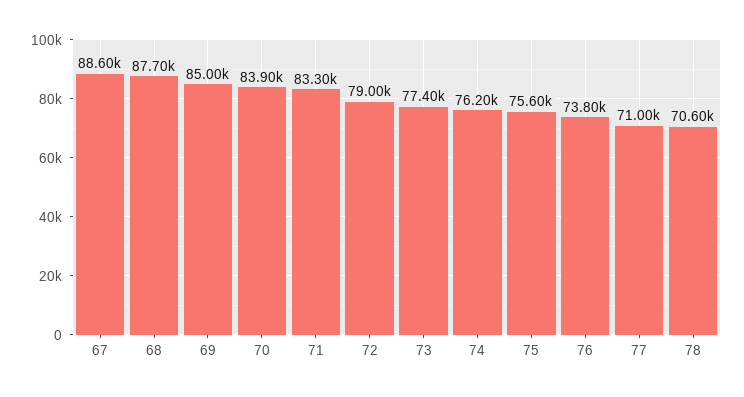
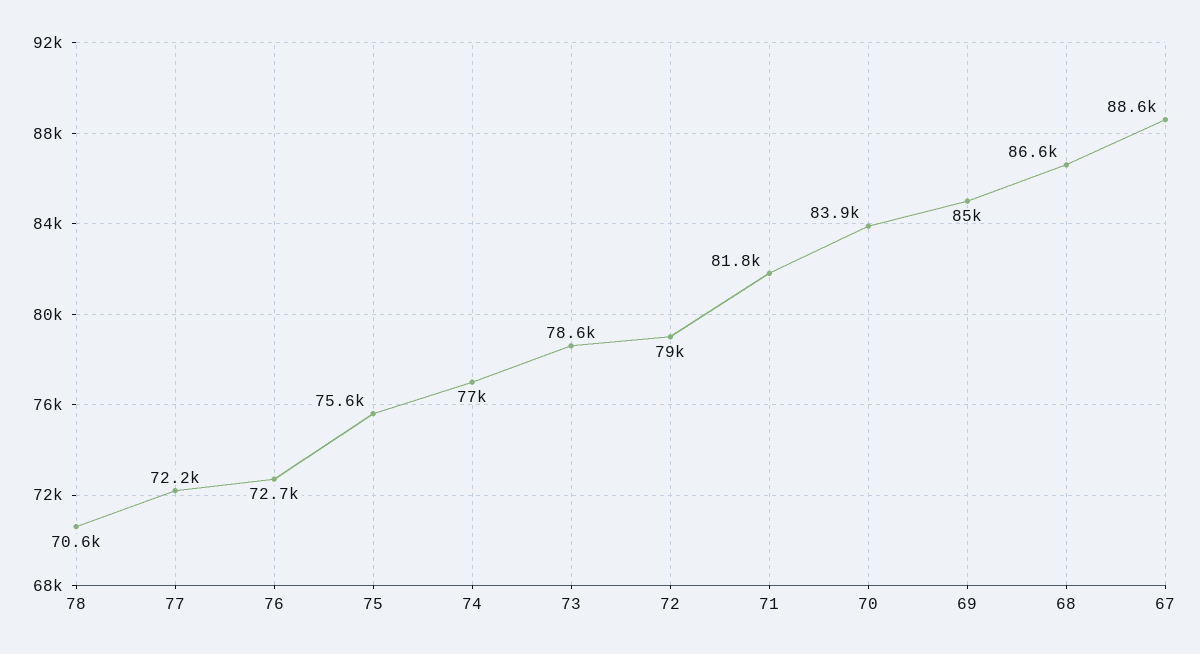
68: 87700 -> 86600
71: 83300 -> 81800
73: 77400 -> 78600
74: 76200 -> 77000
76: 73800 -> 72700
77: 71000 -> 72200

